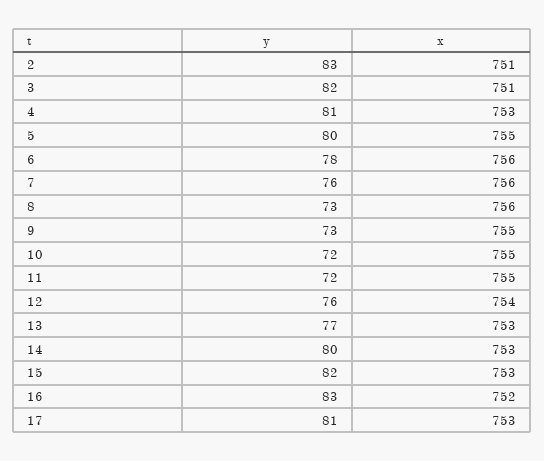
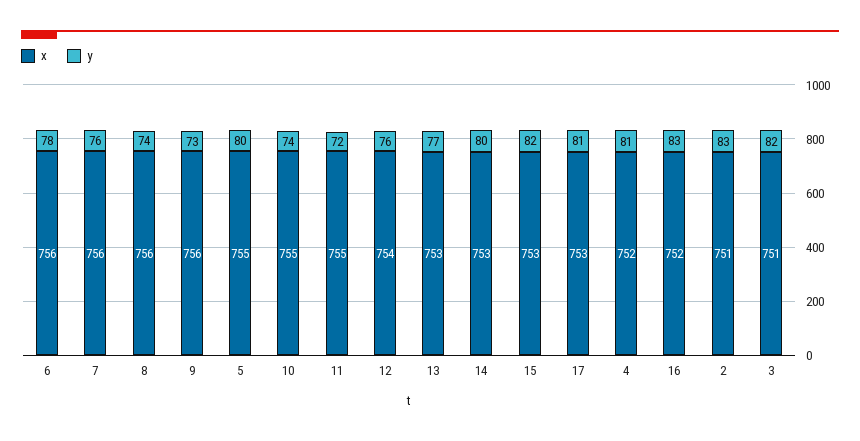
x, 4: 753 -> 752
y, 8: 73 -> 74
x, 9: 755 -> 756
y, 10: 72 -> 74

